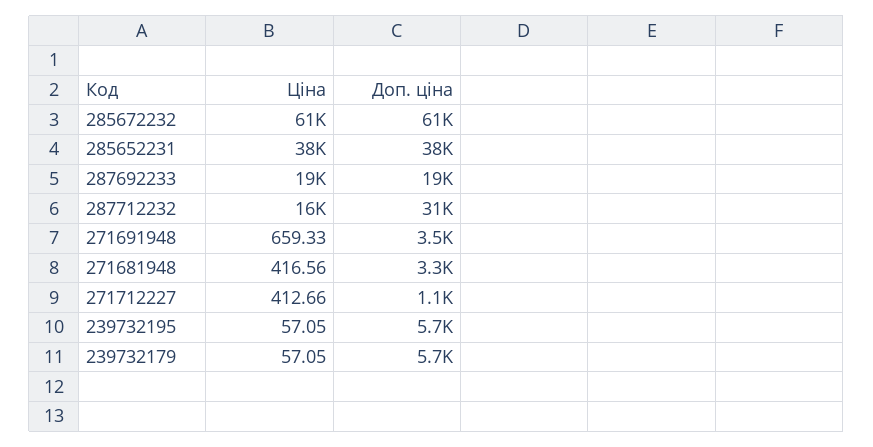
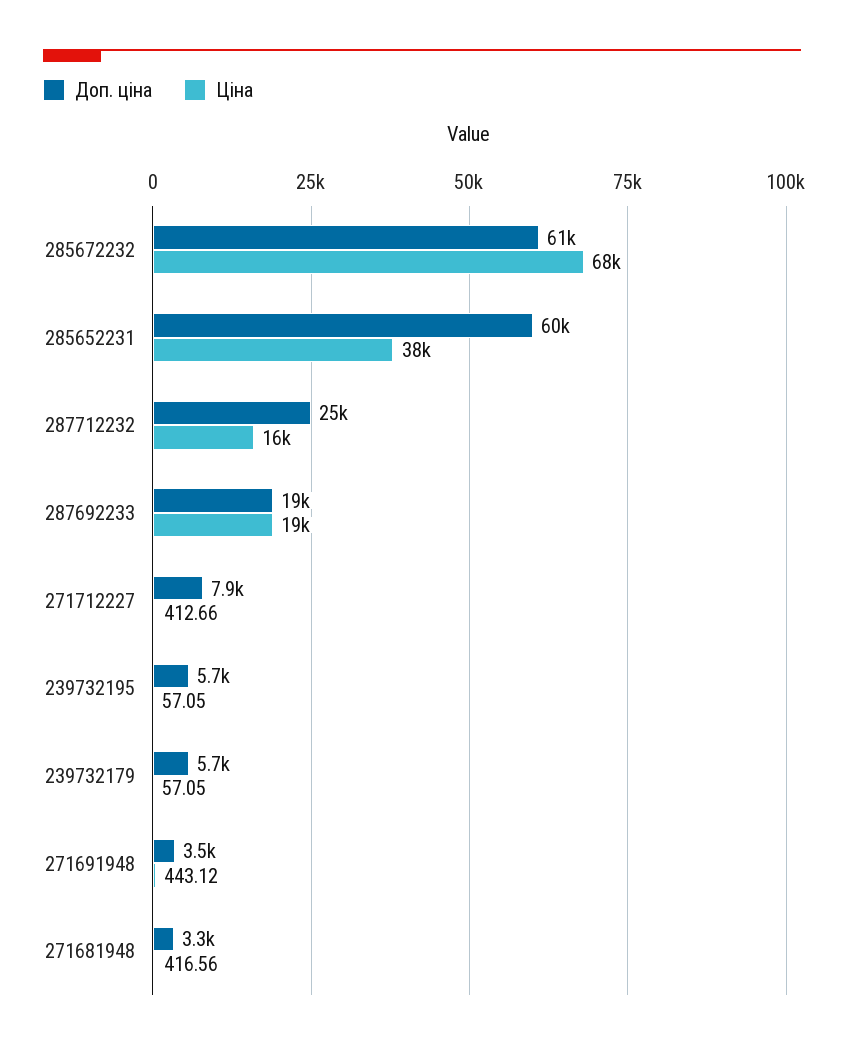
Ціна, 285672232: 61000 -> 68000
Доп. ціна, 285652231: 38000 -> 60000
Доп. ціна, 287712232: 31000 -> 25000
Ціна, 271691948: 659.33 -> 443.12
Доп. ціна, 271712227: 1100 -> 7900

